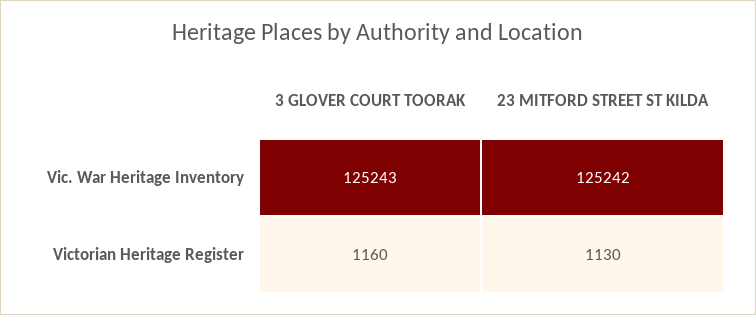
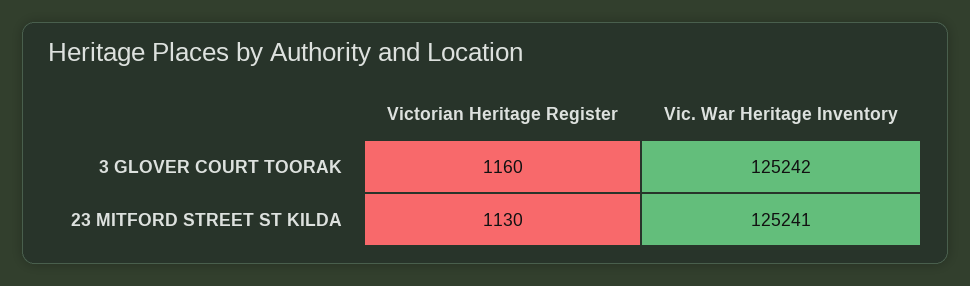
3 GLOVER COURT TOORAK, Vic. War Heritage Inventory: 125243 -> 125242
23 MITFORD STREET ST KILDA, Vic. War Heritage Inventory: 125242 -> 125241

